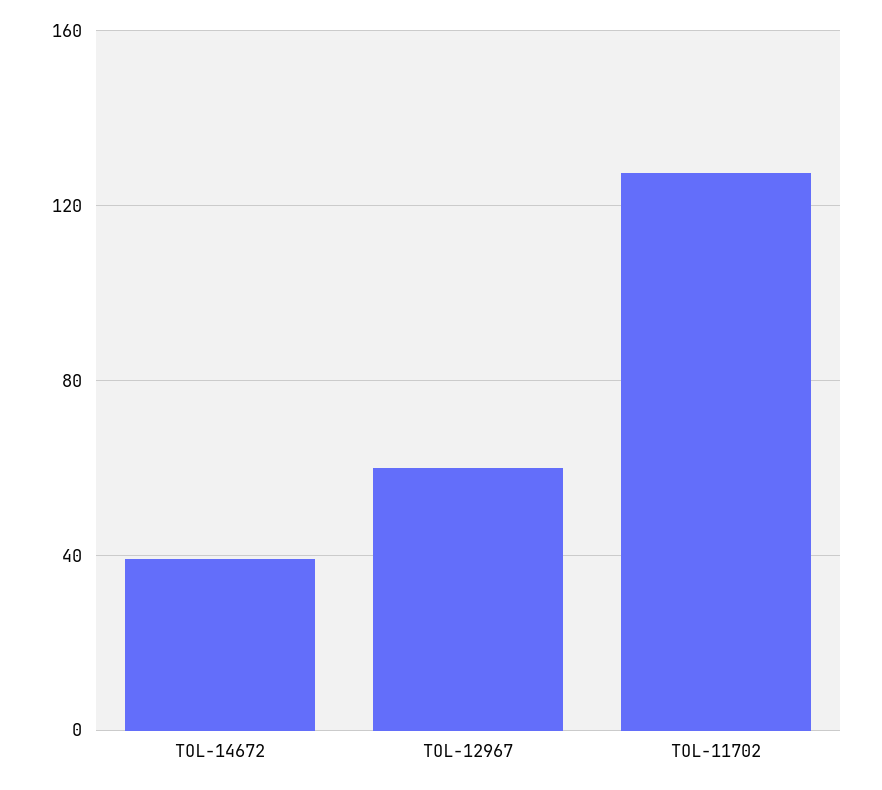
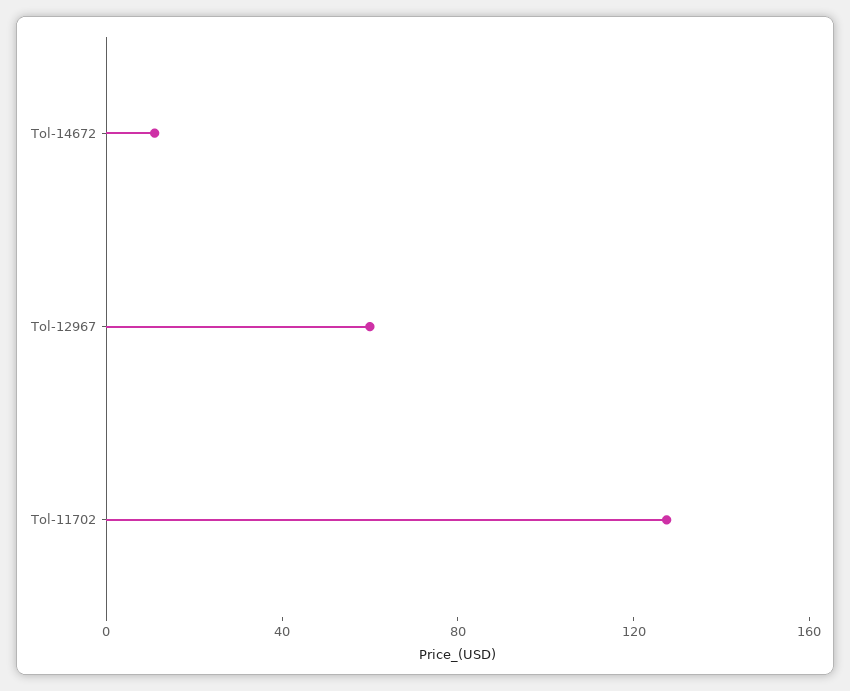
TOL-14672: 40 -> 10

